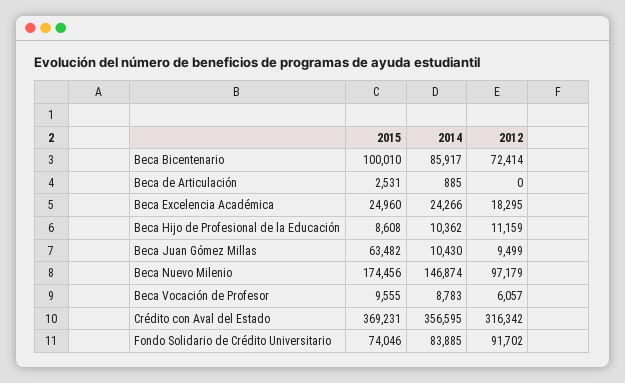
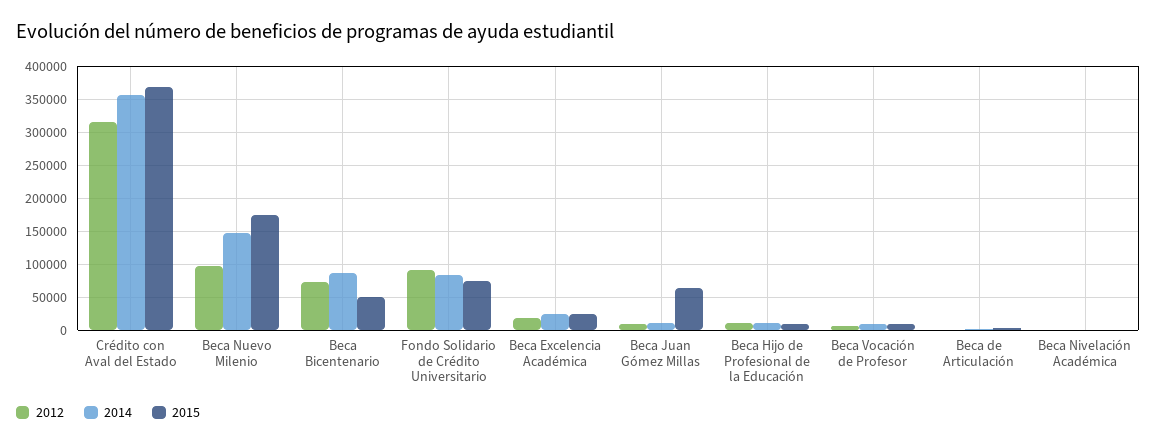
2015, Beca Bicentenario: 100010 -> 50000
2012, Beca Nivelación Académica: none -> 0
2014, Beca Nivelación Académica: none -> 0
2015, Beca Nivelación Académica: none -> 0

